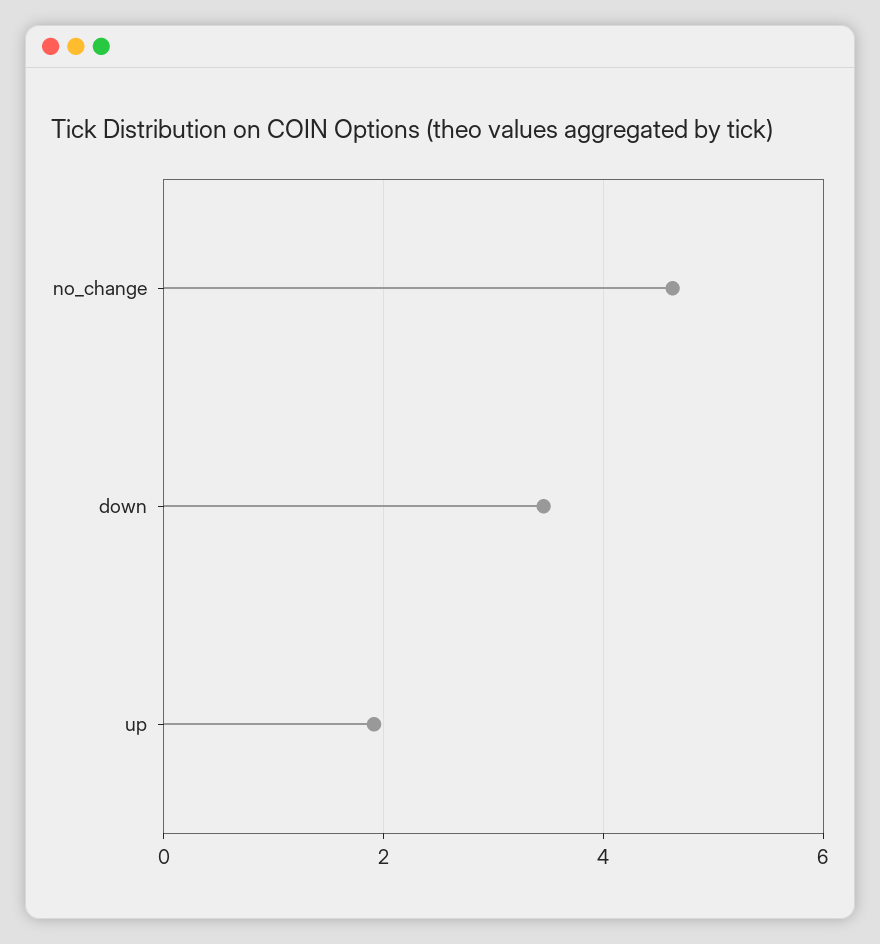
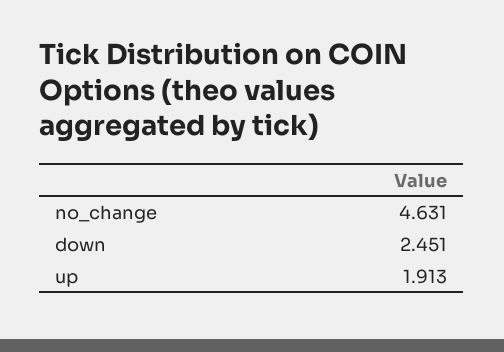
down: 3.4 -> 2.451

